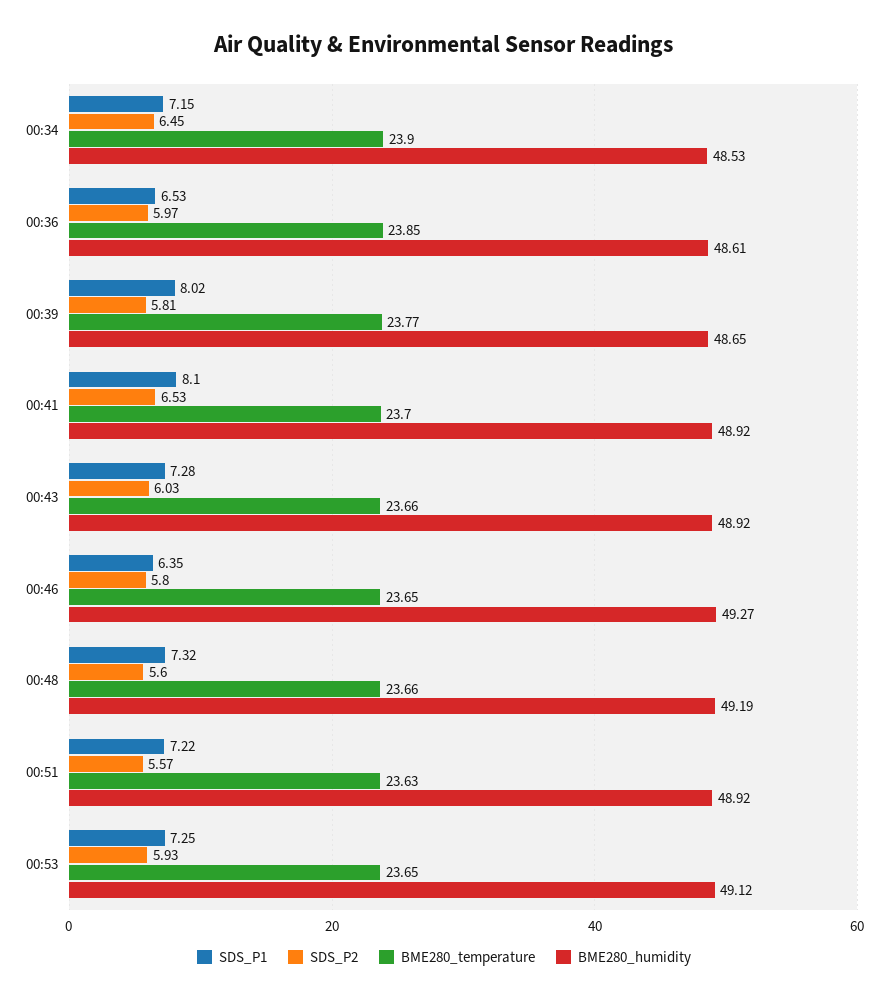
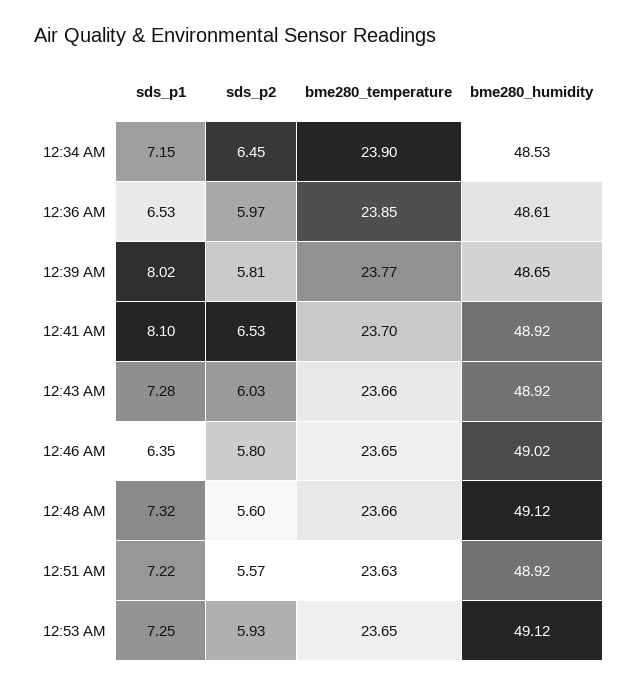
BME280_humidity, 00:46: 49.27 -> 49.02
BME280_humidity, 00:48: 49.19 -> 49.12

